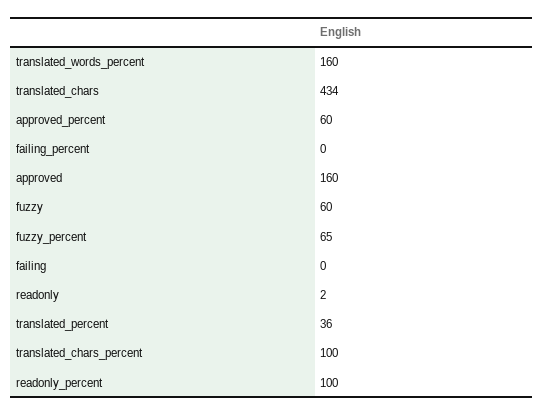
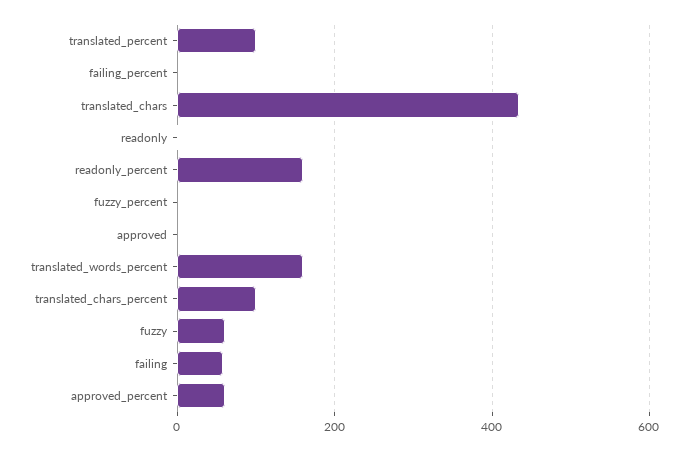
approved: 160 -> 0
fuzzy_percent: 65 -> 0
failing: 0 -> 60
translated_percent: 36 -> 100
readonly_percent: 100 -> 160

